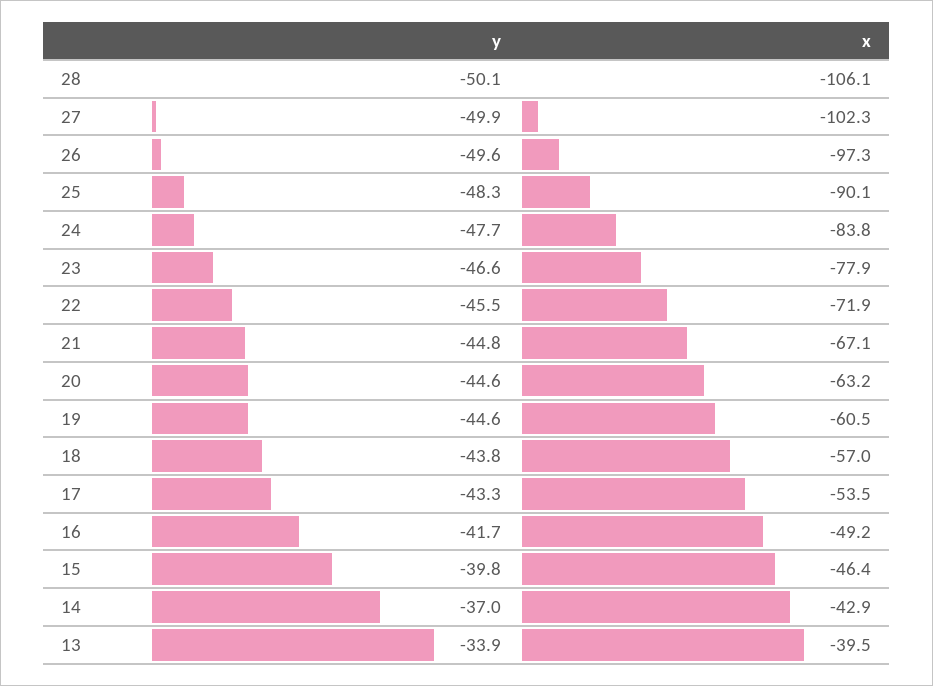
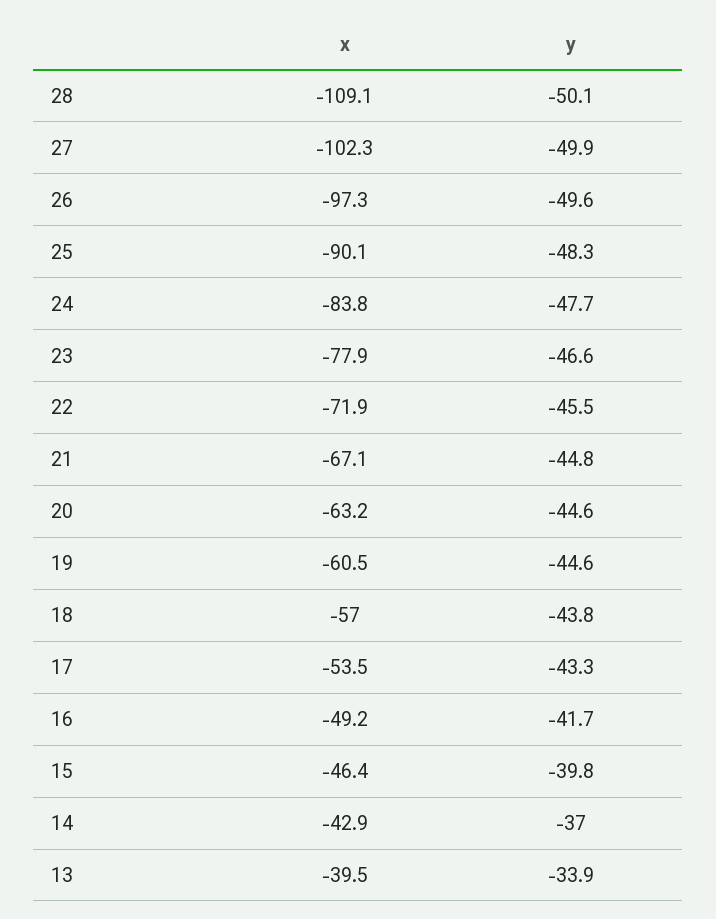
x, 28: -106.1 -> -109.1

